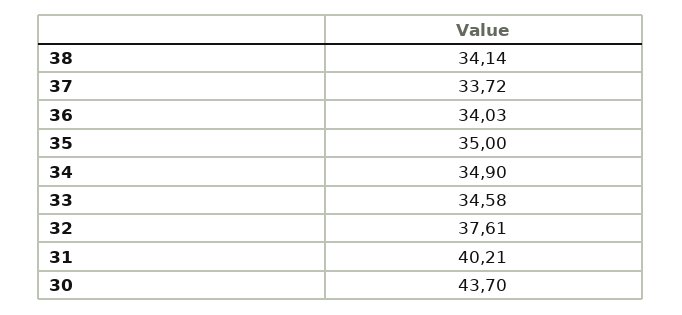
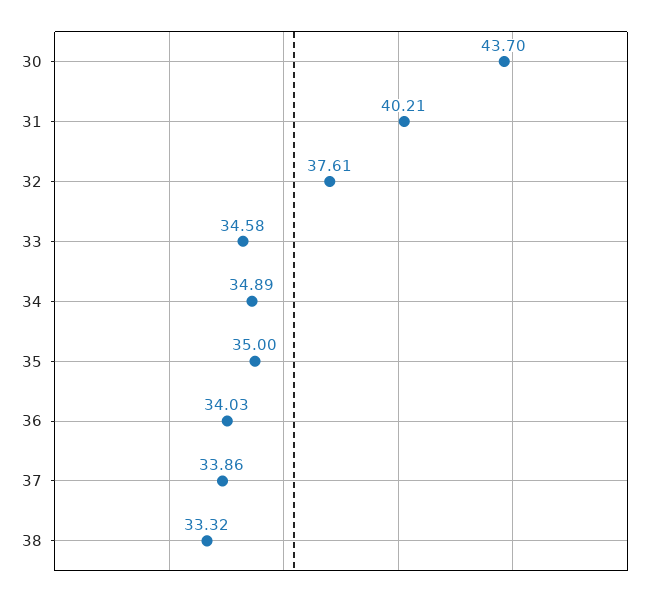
38: 34.14 -> 33.32
37: 33.72 -> 33.86
34: 34.9 -> 34.89

